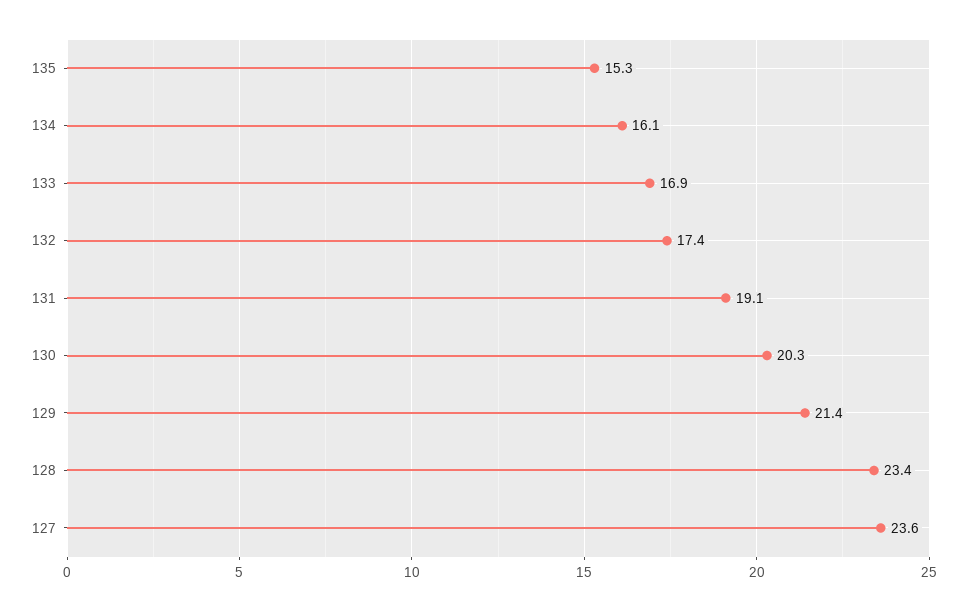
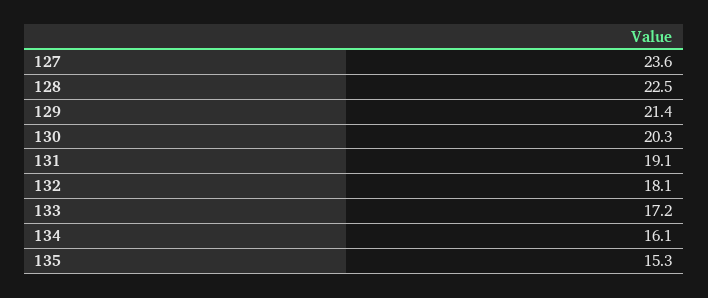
133: 16.9 -> 17.2
132: 17.4 -> 18.1
128: 23.4 -> 22.5

